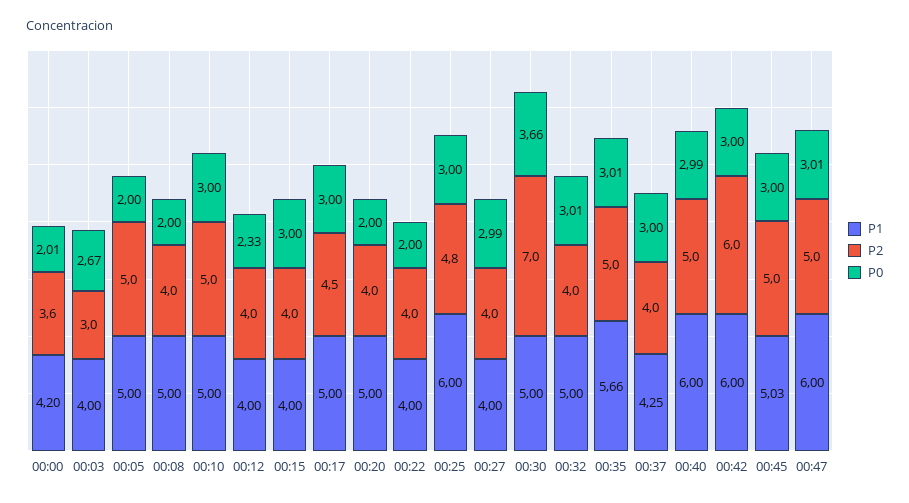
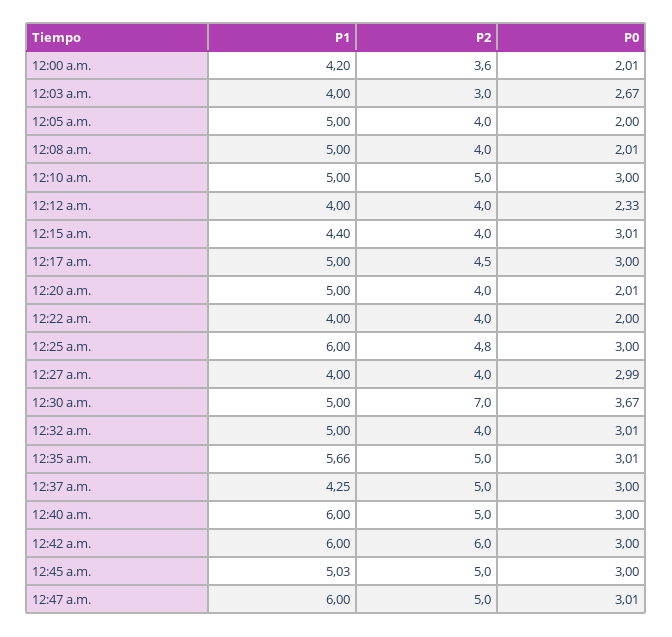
P2, 00:05: 5 -> 4
P0, 00:08: 2 -> 2.01
P1, 00:15: 4 -> 4.4
P0, 00:15: 3 -> 3.01
P0, 00:20: 2 -> 2.01
P0, 00:30: 3.66 -> 3.67
P2, 00:37: 4 -> 5
P0, 00:40: 2.99 -> 3

